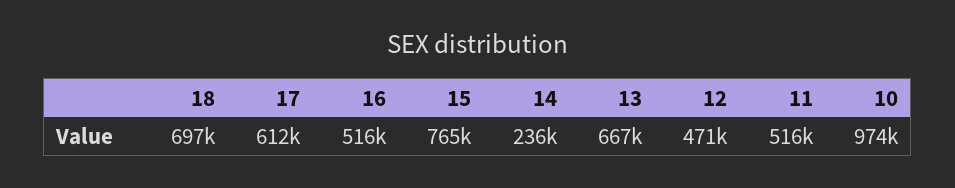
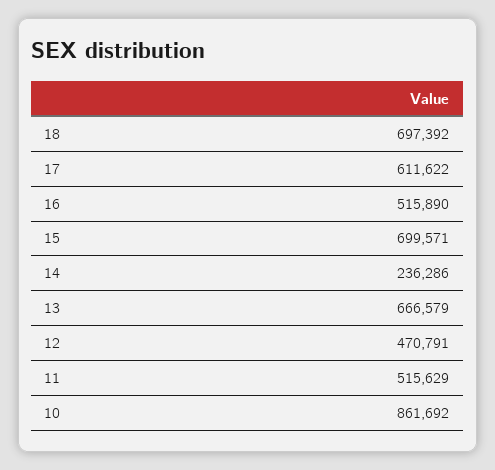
15: 765000 -> 699571
10: 974000 -> 861692

